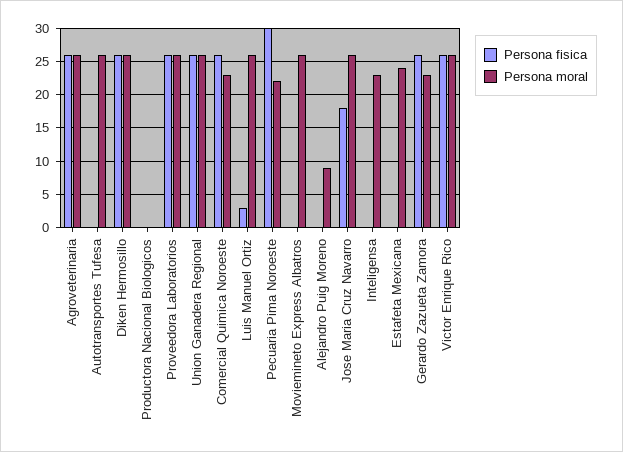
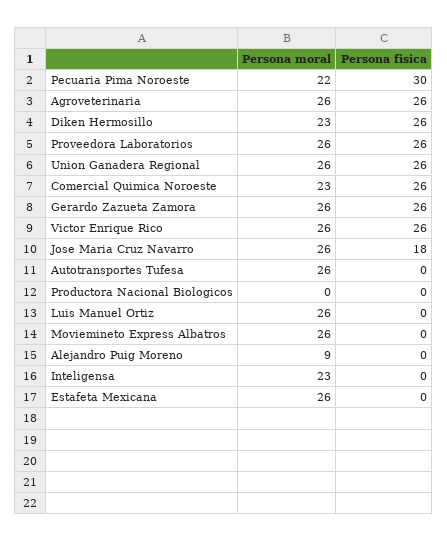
Persona moral, Diken Hermosillo: 26 -> 23
Persona fisica, Luis Manuel Ortiz: 3 -> 0
Persona moral, Estafeta Mexicana: 24 -> 26
Persona moral, Gerardo Zazueta Zamora: 23 -> 26

